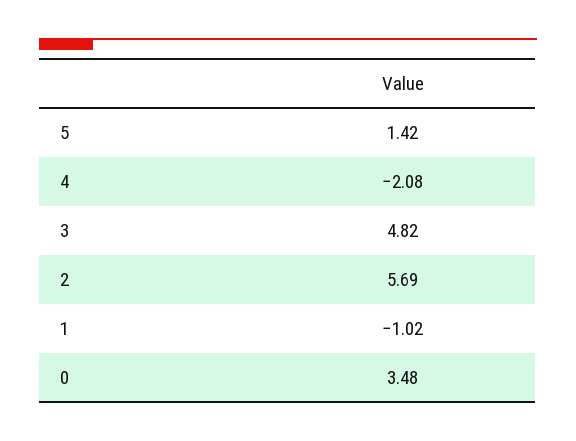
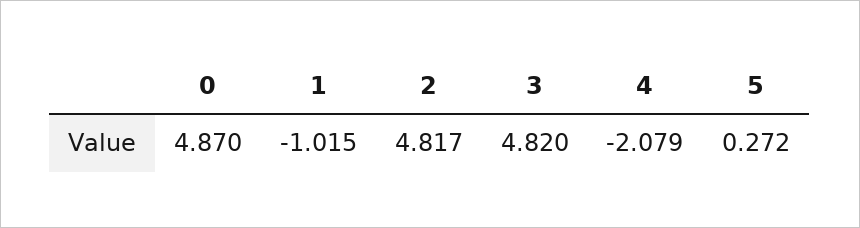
5: 1.42 -> 0.272
2: 5.69 -> 4.817
0: 3.48 -> 4.87

